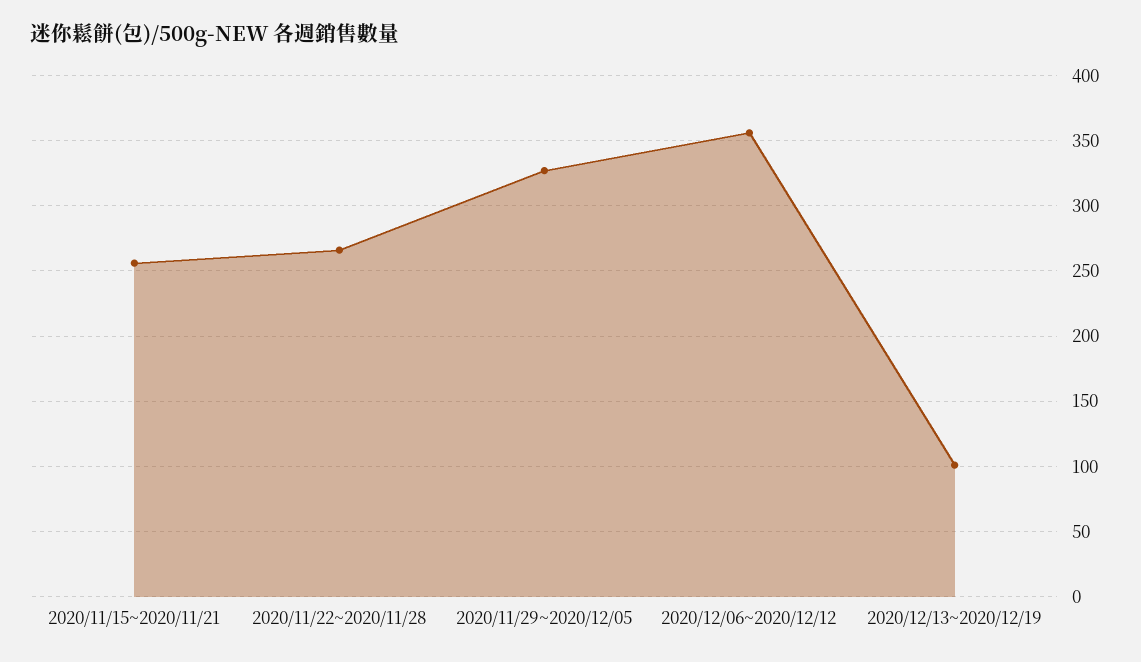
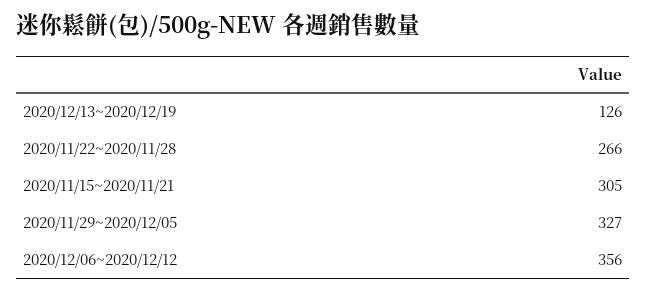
2020/11/15~2020/11/21: 255 -> 305
2020/12/13~2020/12/19: 100 -> 126

